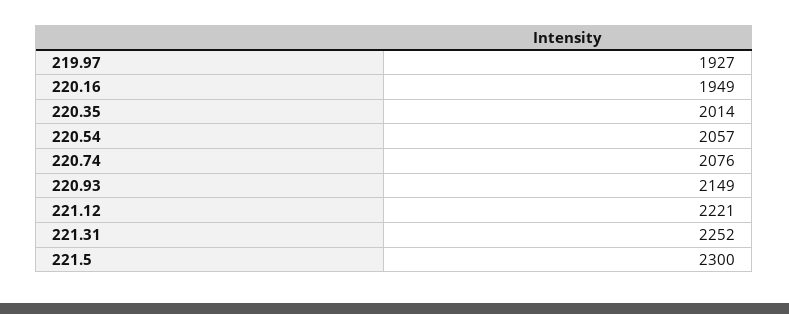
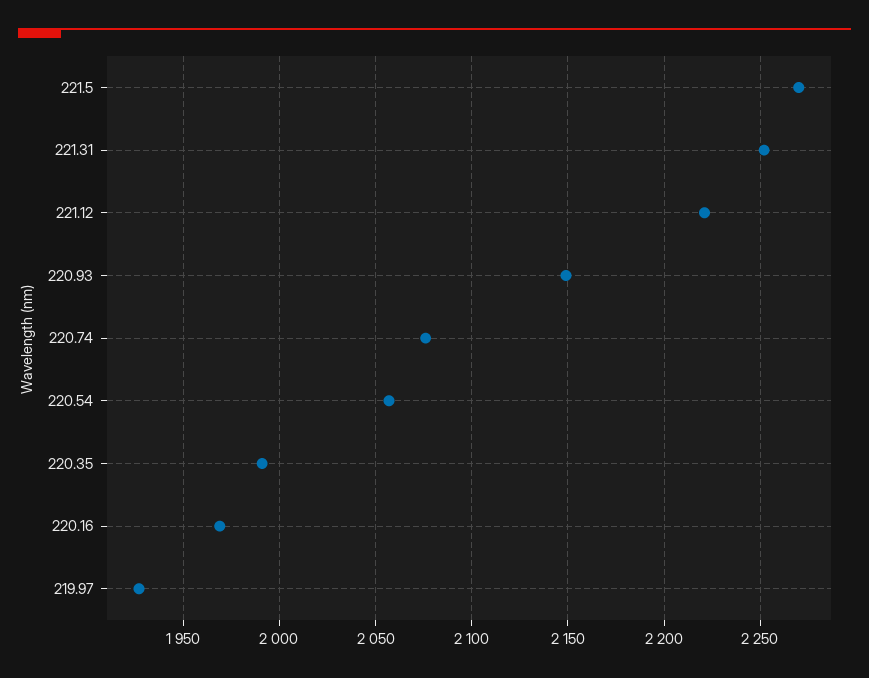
220.16: 1949 -> 1970
220.35: 2014 -> 1990
221.5: 2300 -> 2270

